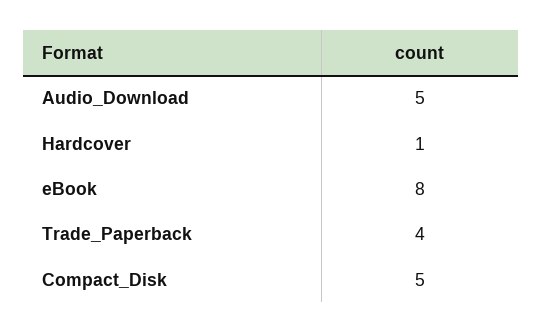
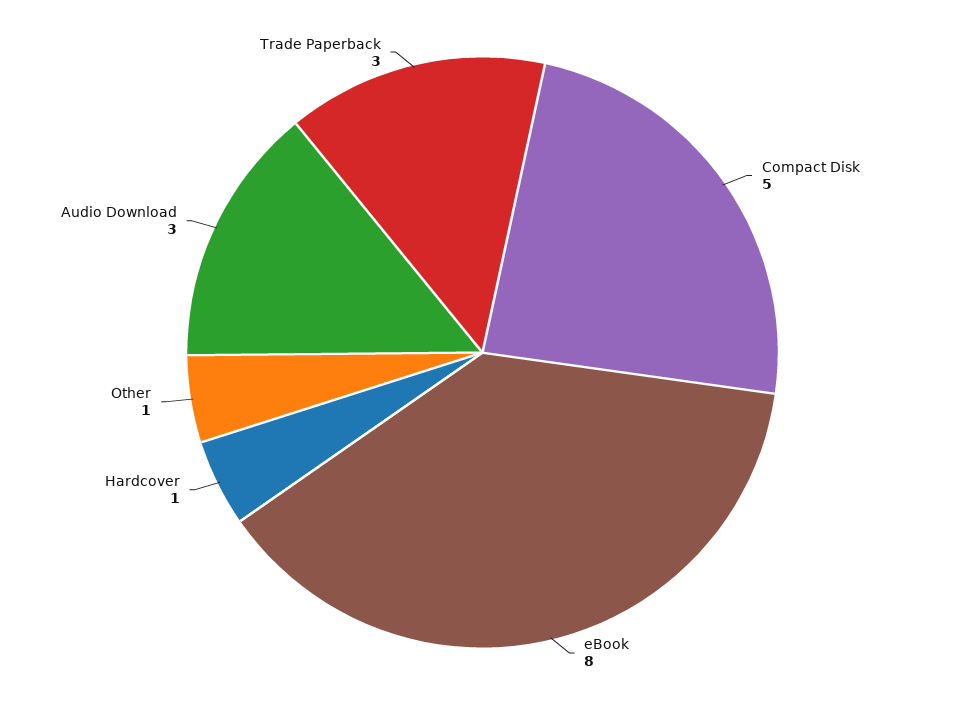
Audio_Download: 5 -> 3
Trade_Paperback: 4 -> 3
Other: none -> 1

